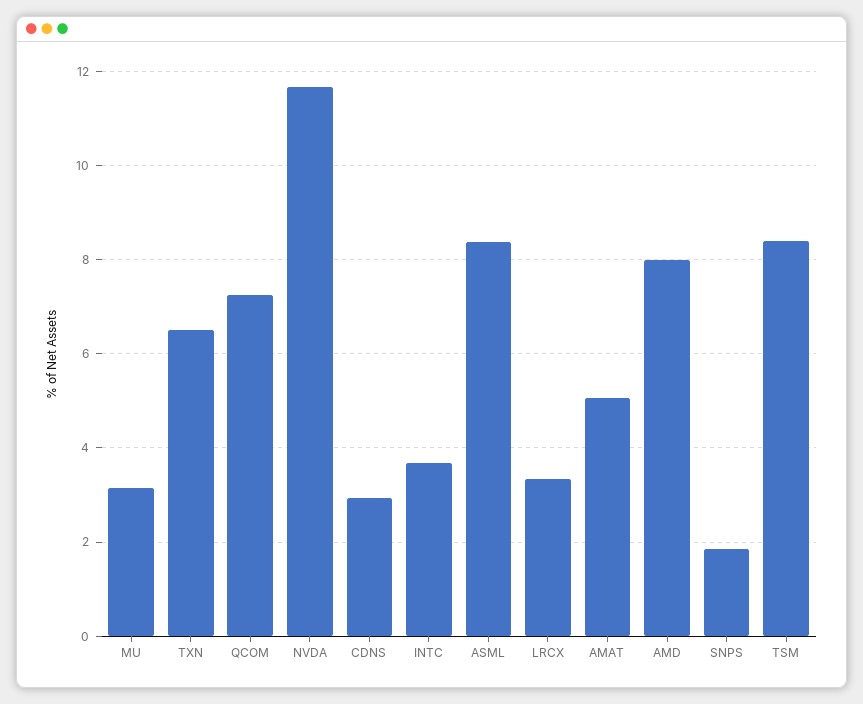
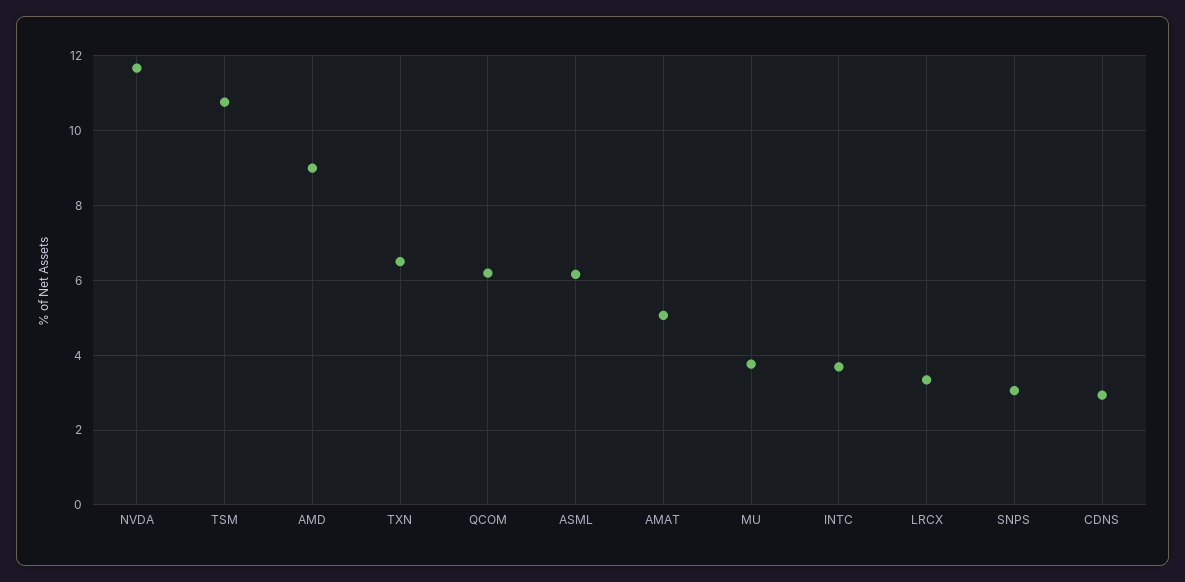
MU: 3.2 -> 3.8
QCOM: 7.2 -> 6.2
ASML: 8.4 -> 6.2
AMD: 8 -> 9
SNPS: 1.8 -> 3
TSM: 8.4 -> 10.8

